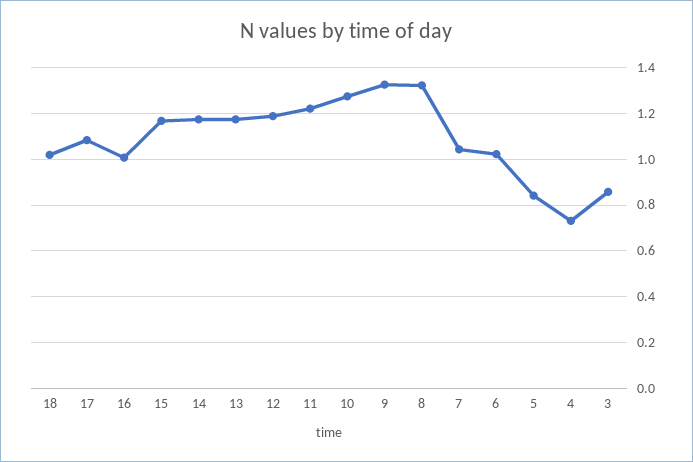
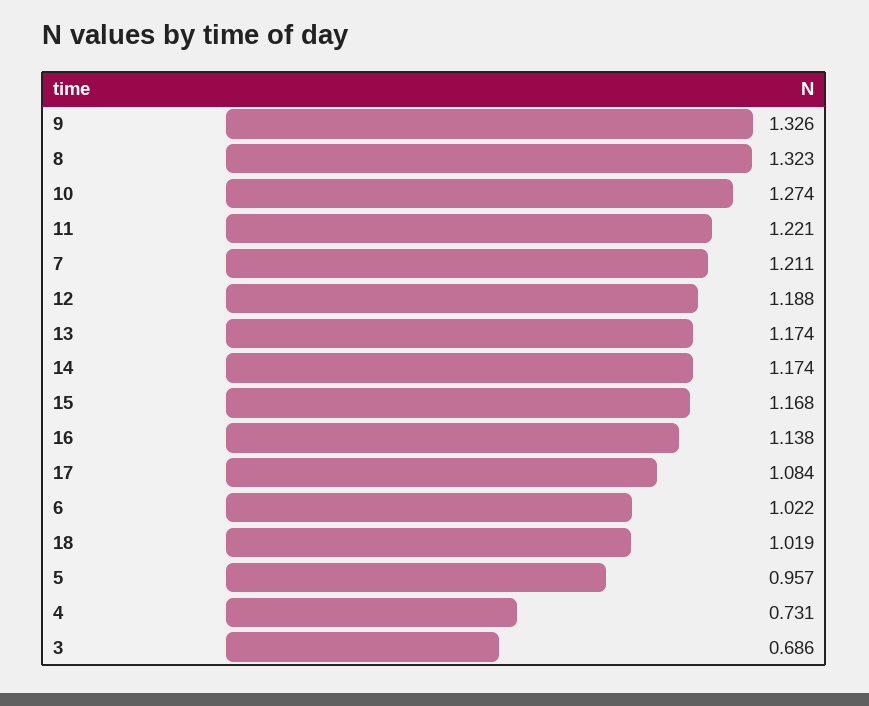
16: 1 -> 1.138
7: 1.05 -> 1.211
5: 0.85 -> 0.957
3: 0.85 -> 0.686

